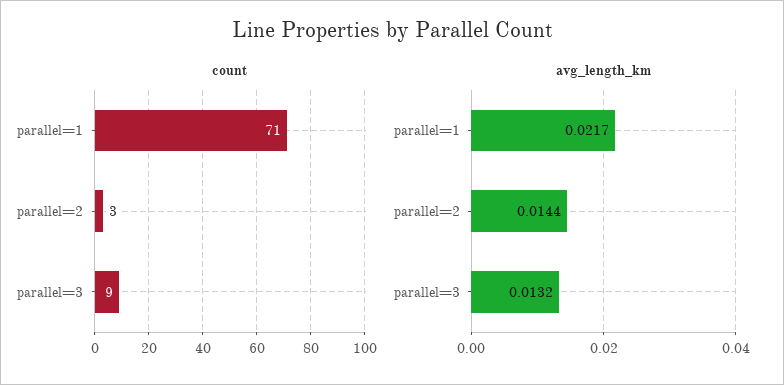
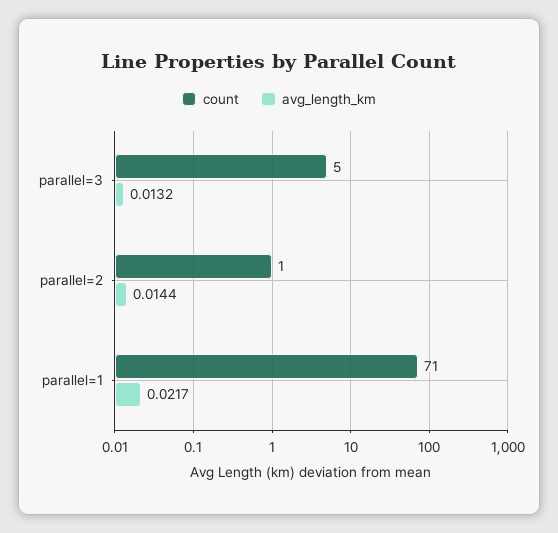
count, parallel=2: 3 -> 1
count, parallel=3: 9 -> 5

